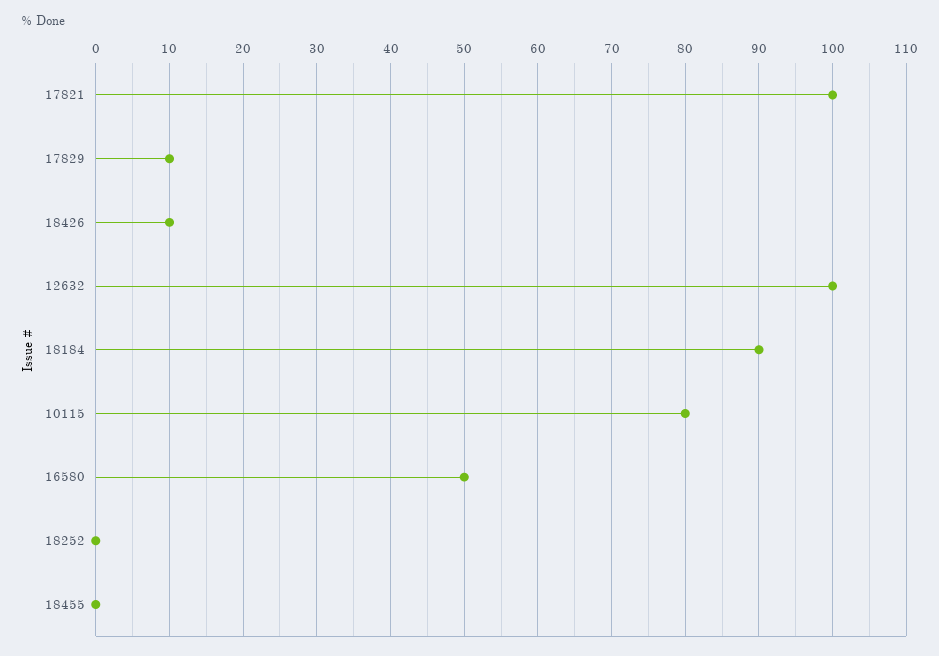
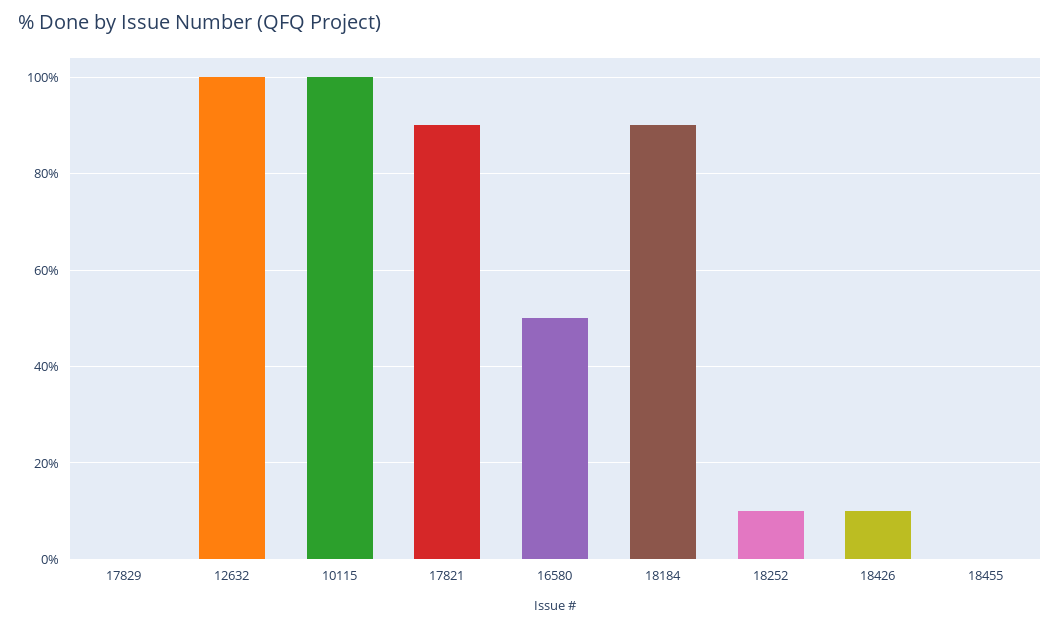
17821: 100 -> 90
17829: 10 -> 0
10115: 80 -> 100
18252: 0 -> 10

